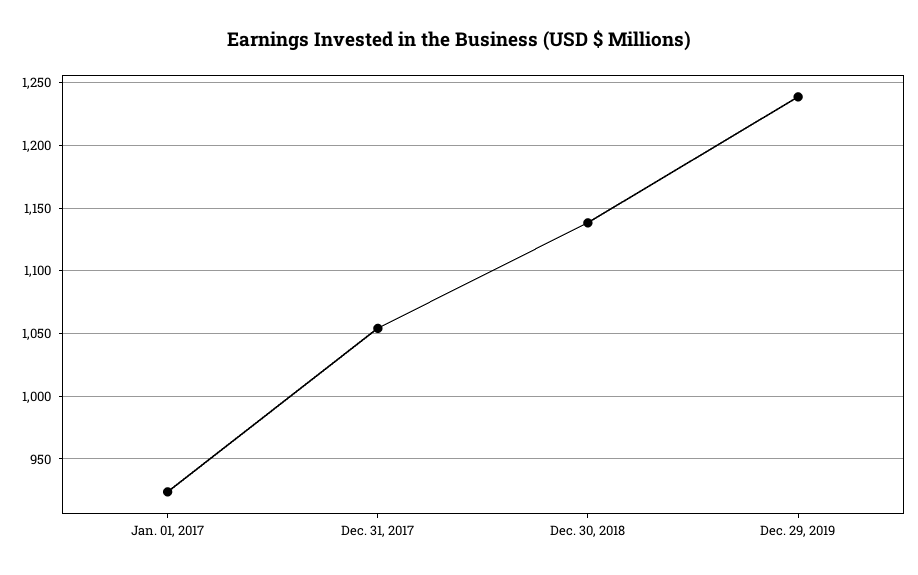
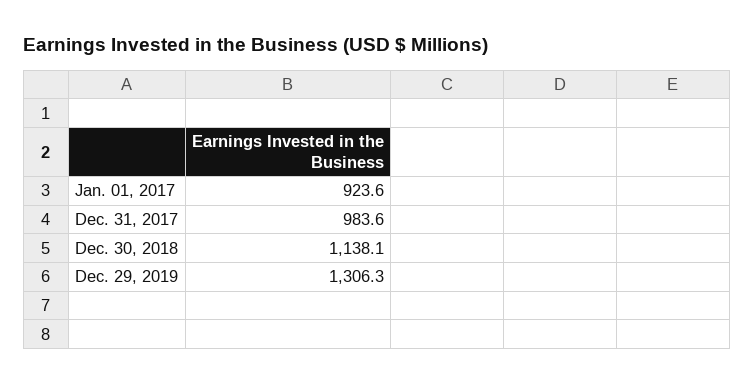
Dec. 31, 2017: 1055 -> 983.6
Dec. 29, 2019: 1240 -> 1306.3

